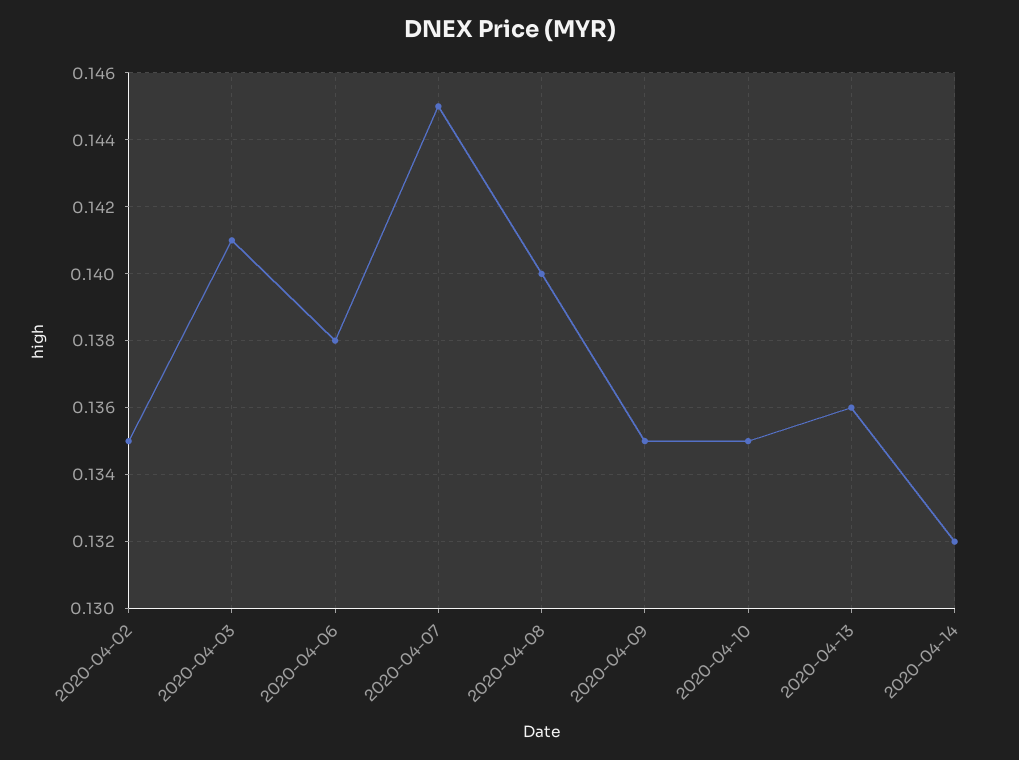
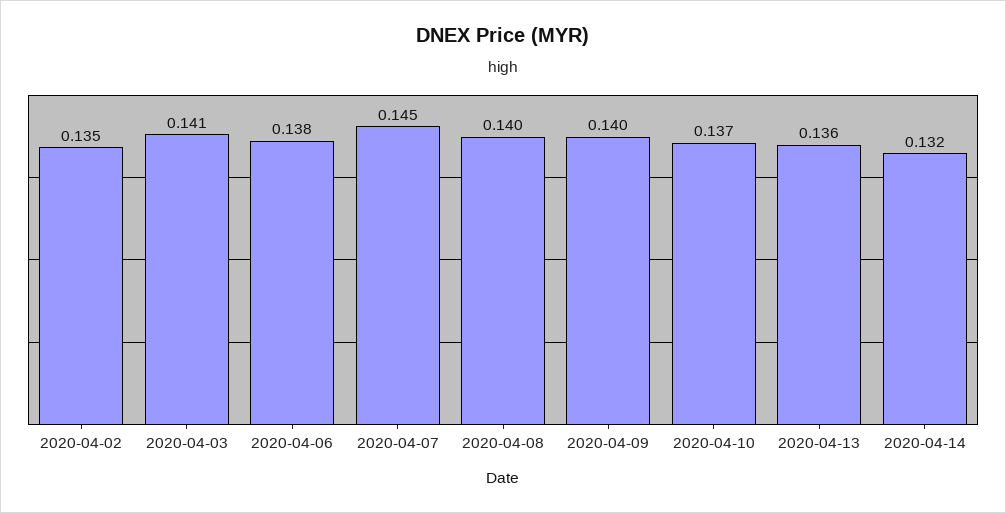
2020-04-09: 0.135 -> 0.14
2020-04-10: 0.135 -> 0.137

